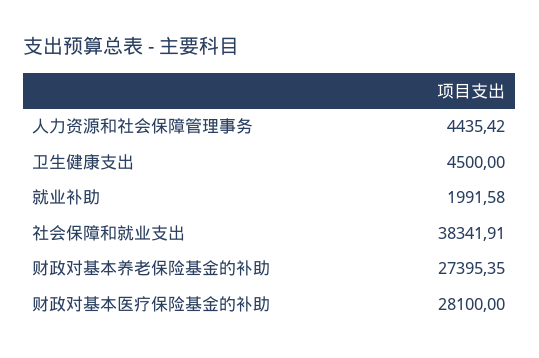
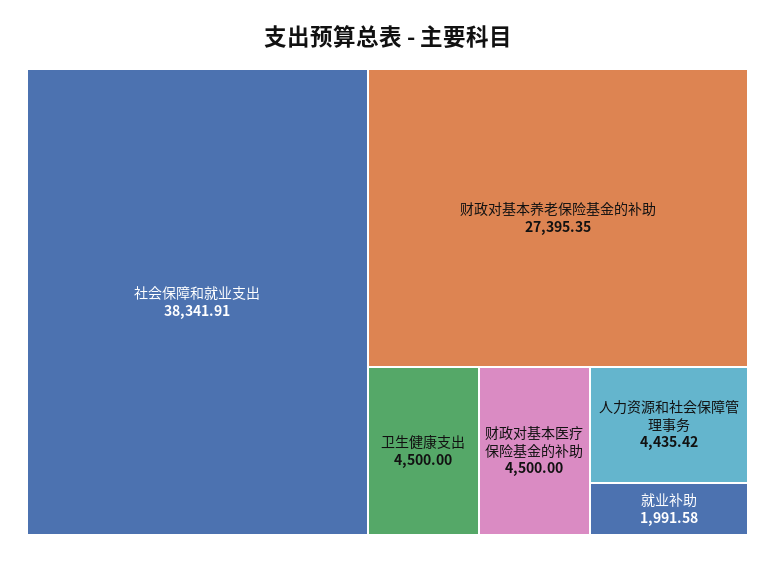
财政对基本医疗保险基金的补助: 28100 -> 4500

